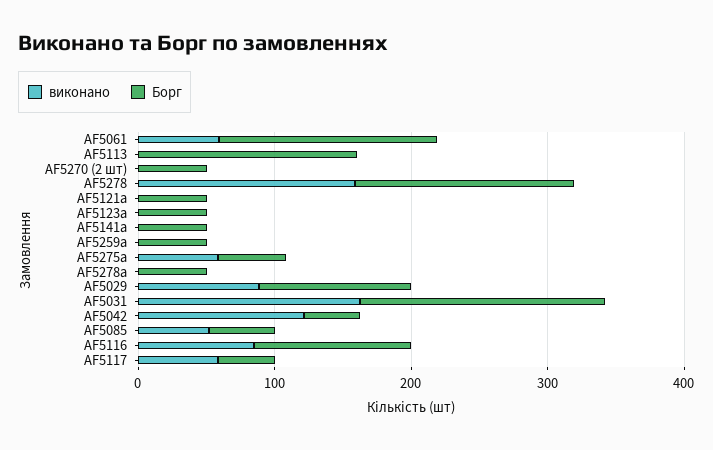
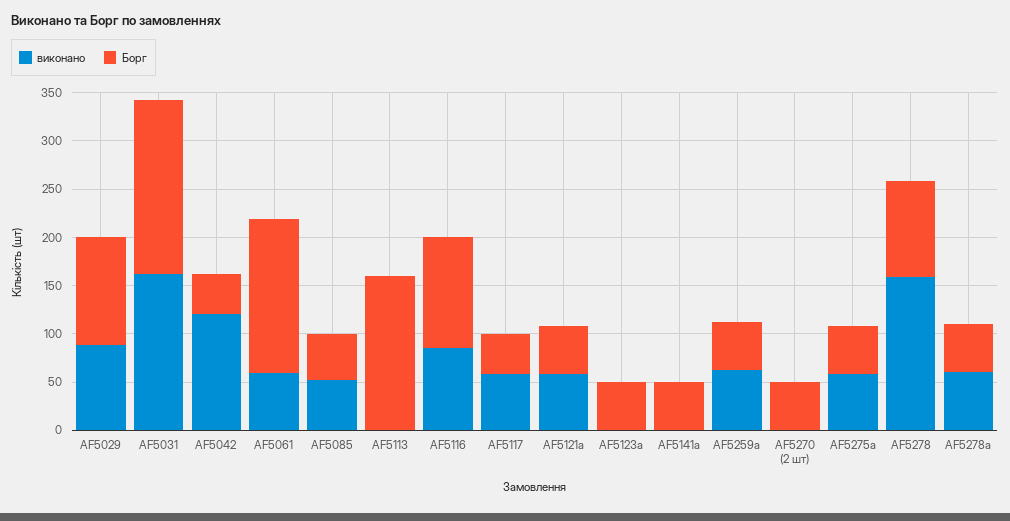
Борг, AF5278: 160 -> 100
виконано, AF5121a: 0 -> 60
виконано, AF5259a: 0 -> 60
виконано, AF5278a: 0 -> 60

